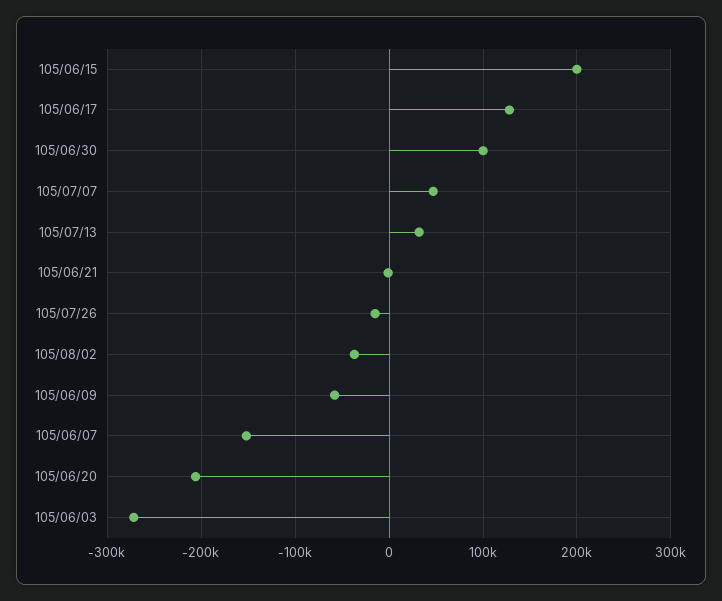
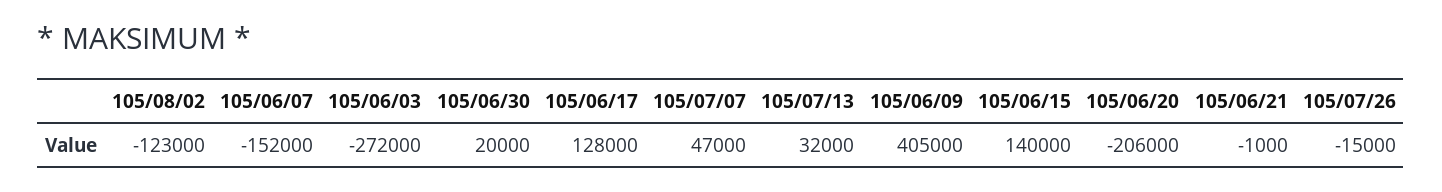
105/06/15: 200000 -> 140000
105/06/30: 100000 -> 20000
105/08/02: -40000 -> -123000
105/06/09: -60000 -> 405000

